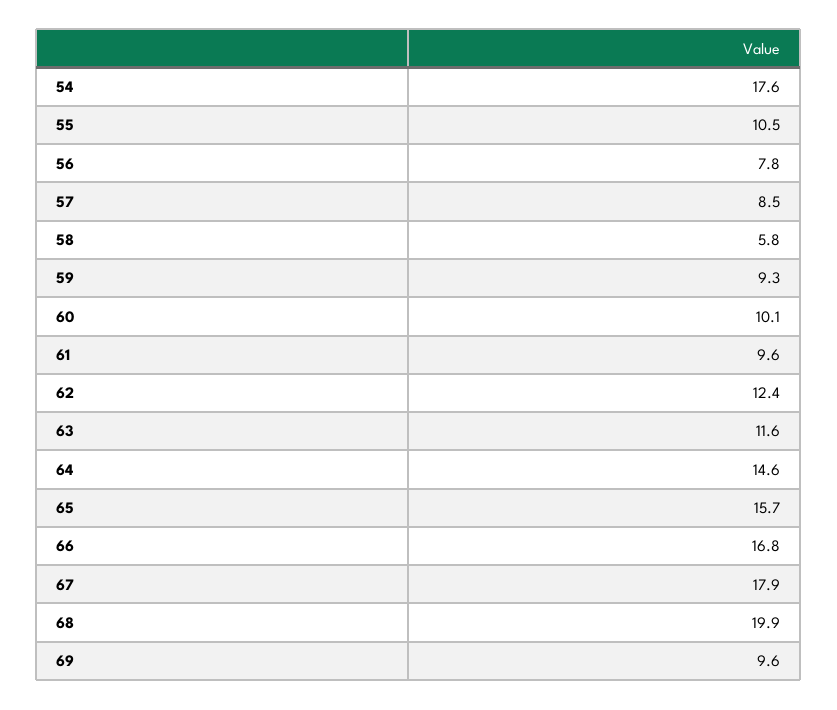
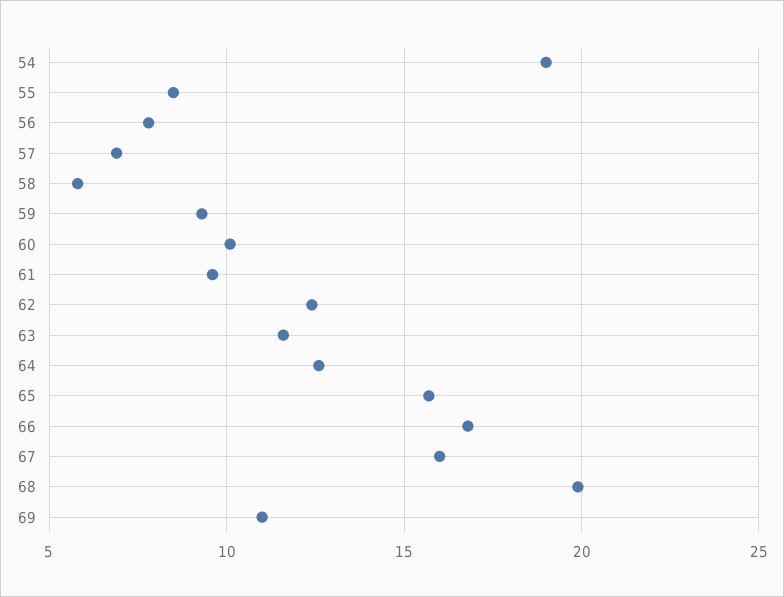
54: 17.6 -> 19
55: 10.5 -> 8.5
57: 8.5 -> 7
64: 14.6 -> 12.5
67: 17.9 -> 16
69: 9.6 -> 11

